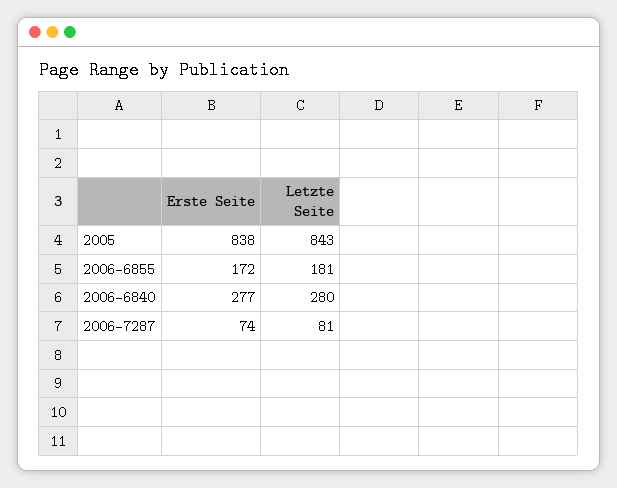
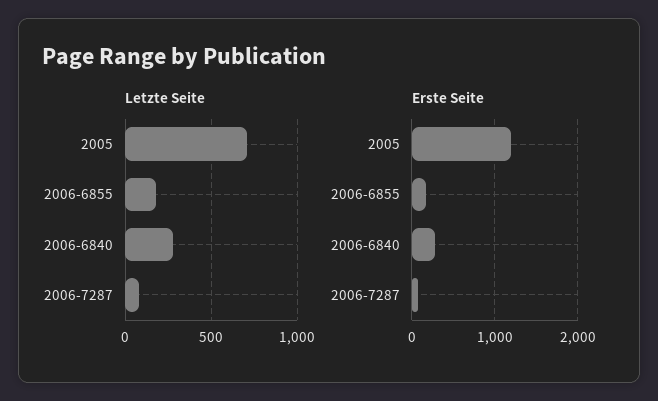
Erste Seite, 2005: 838 -> 1200
Letzte Seite, 2005: 843 -> 700

